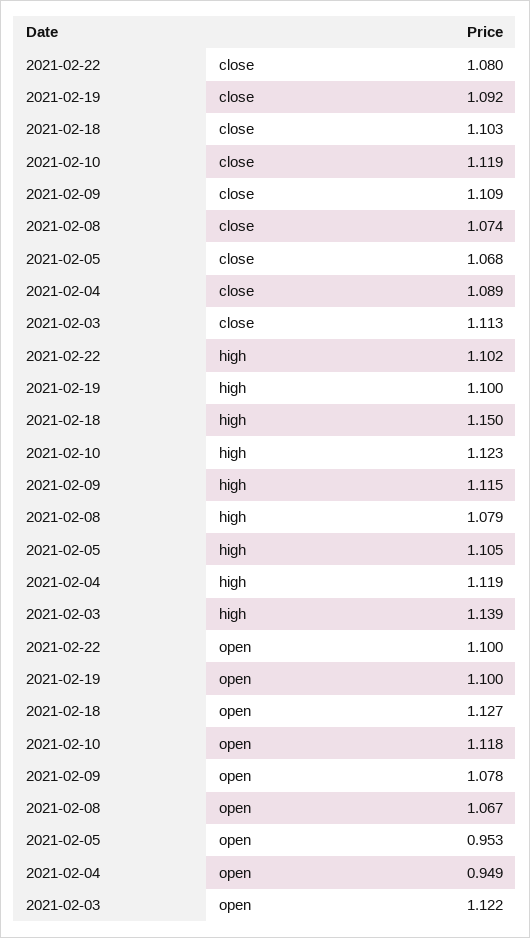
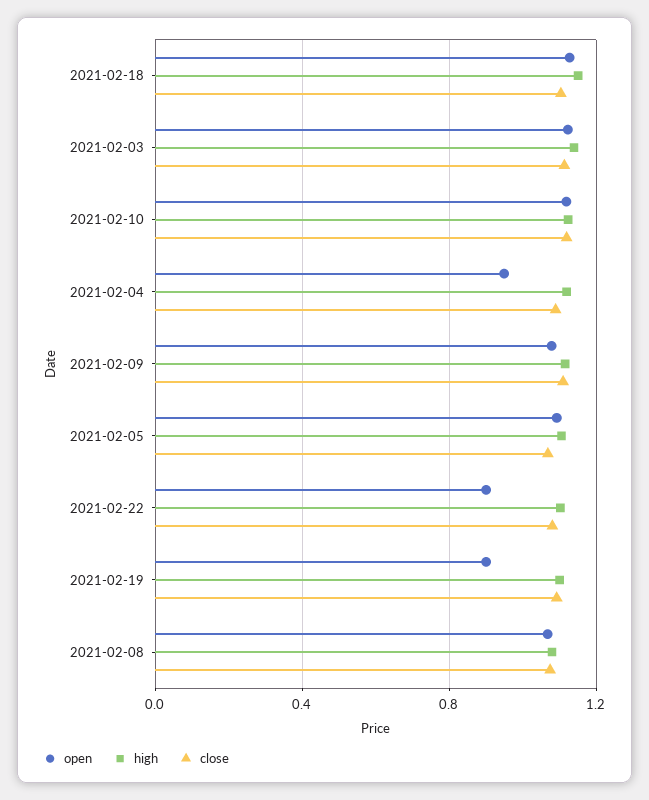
open, 2021-02-22: 1.1 -> 0.9
open, 2021-02-19: 1.1 -> 0.9
open, 2021-02-05: 0.953 -> 1.1

